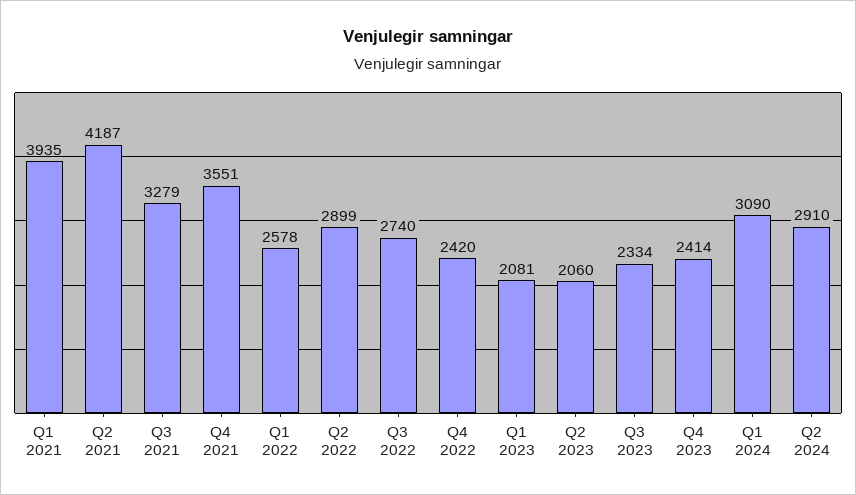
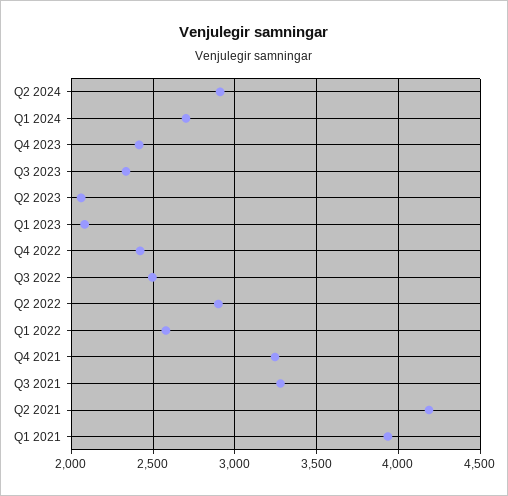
Q4 2021: 3551 -> 3250
Q3 2022: 2740 -> 2500
Q1 2024: 3090 -> 2700

